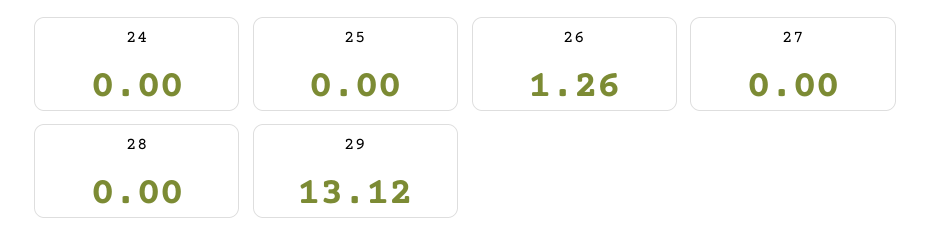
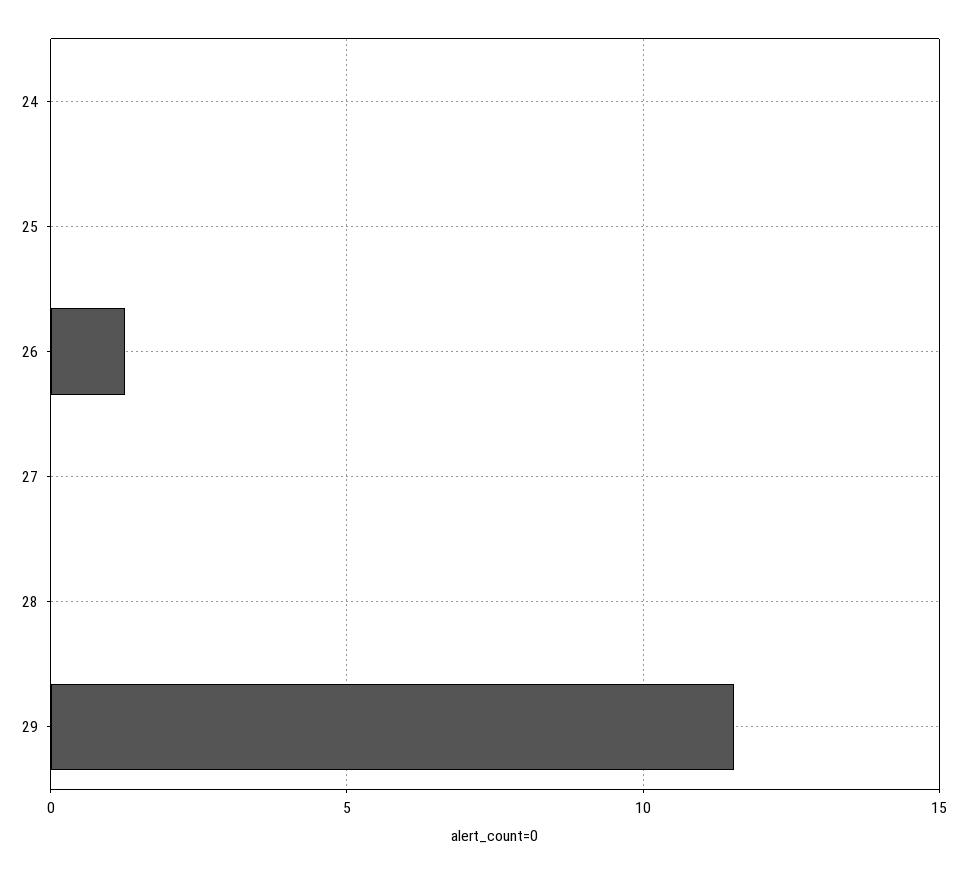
29: 13.12 -> 11.5

